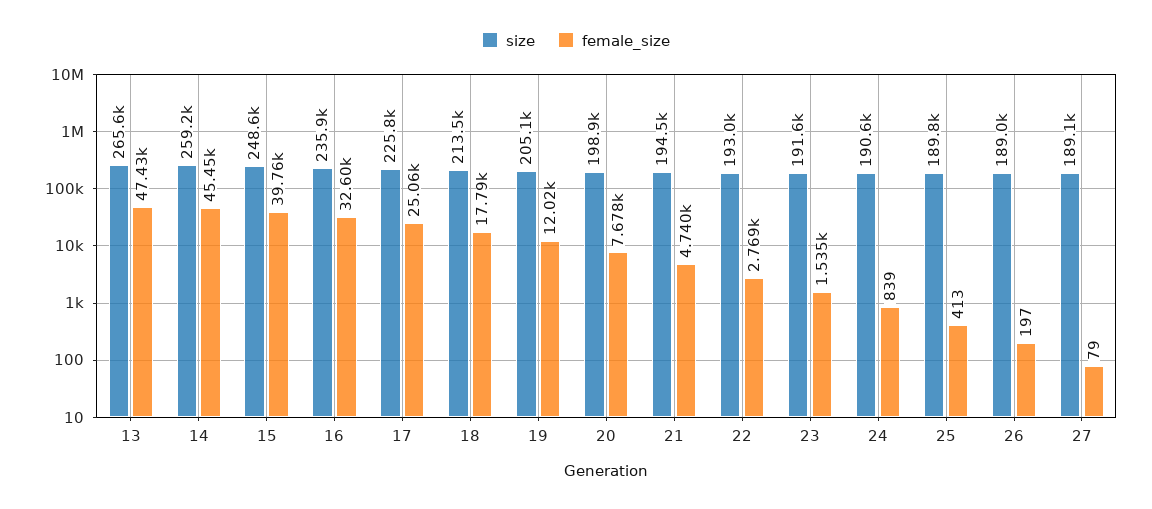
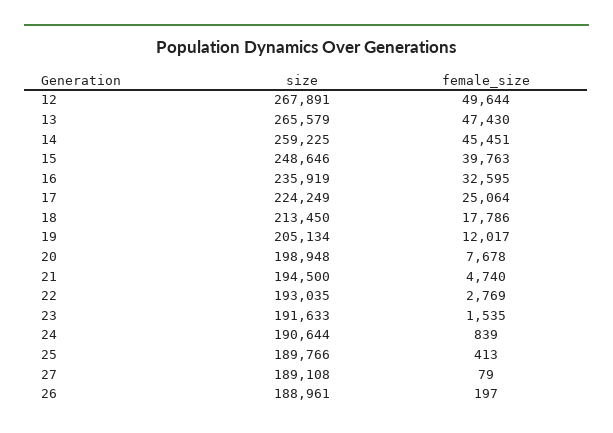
size, 17: 225800 -> 224249
size, 12: none -> 267891
female_size, 12: none -> 49644

